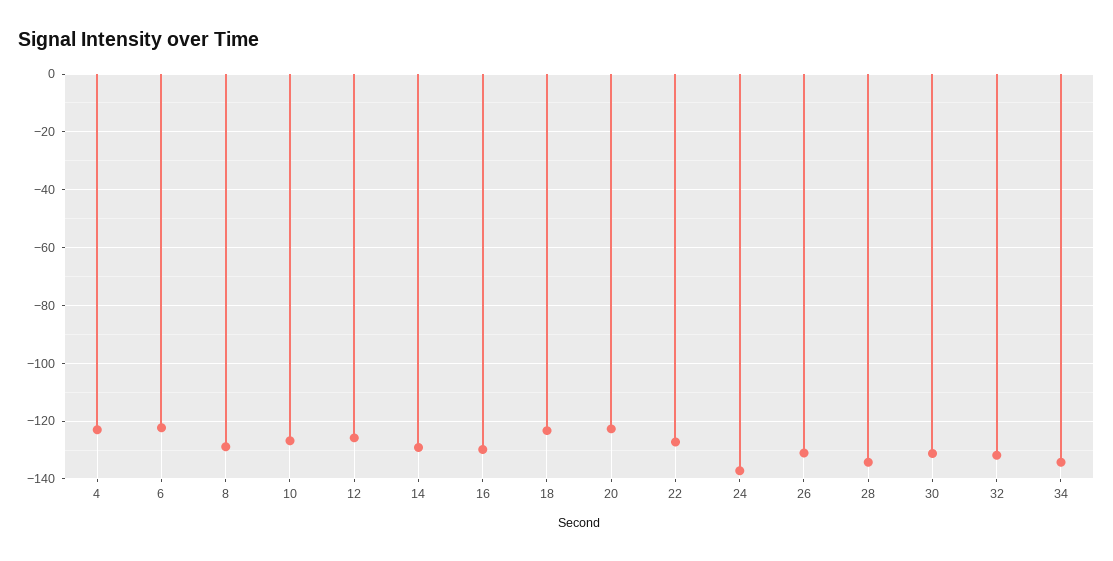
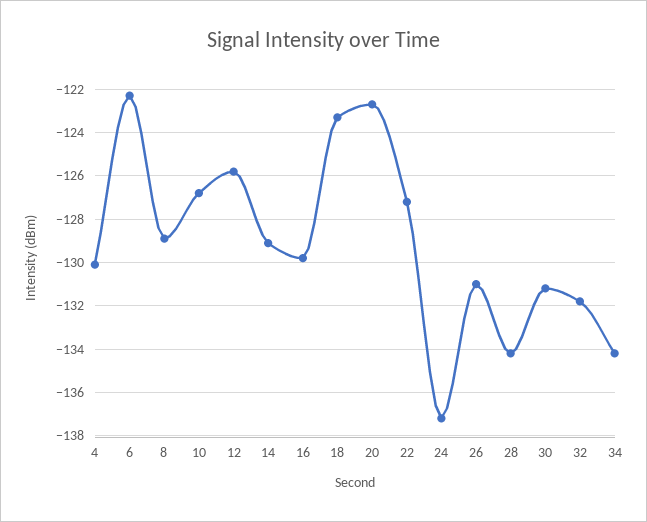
4: -122.5 -> -130

